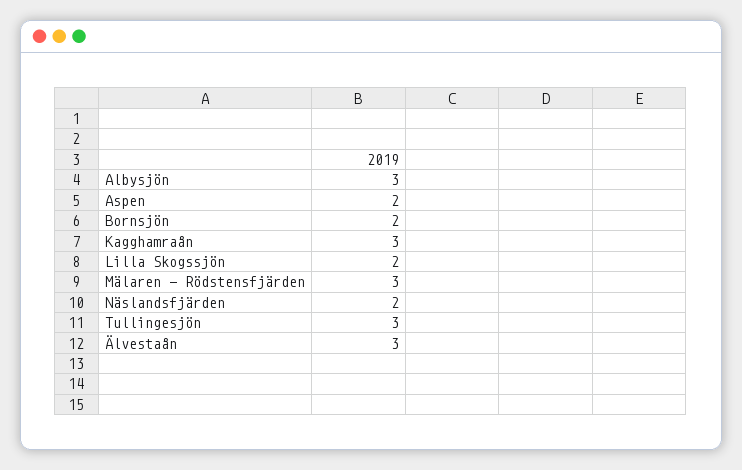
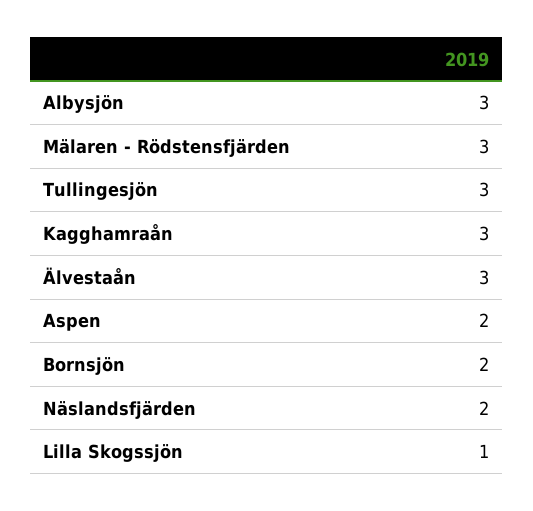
Lilla Skogssjön: 2 -> 1

